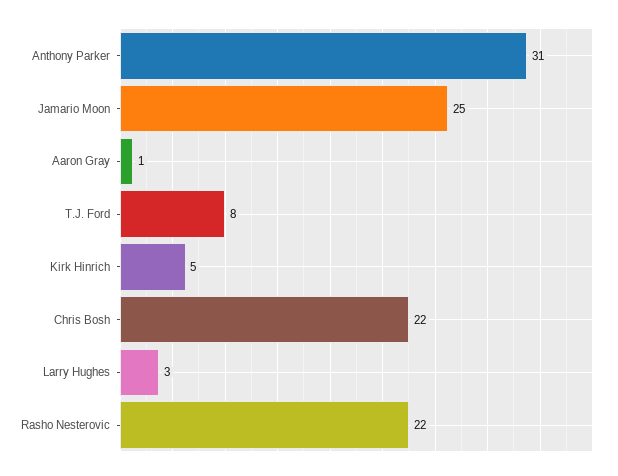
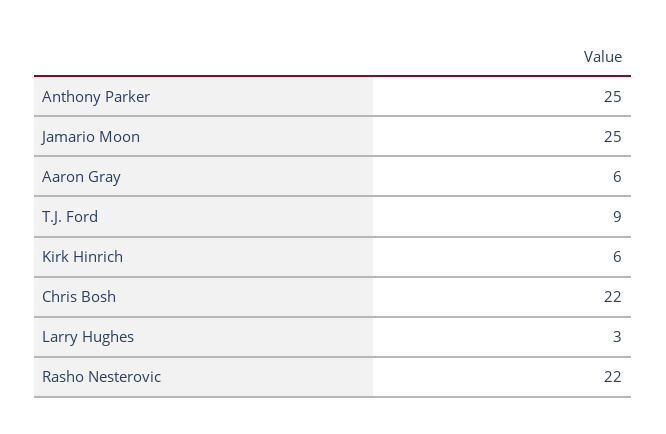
Anthony Parker: 31 -> 25
Aaron Gray: 1 -> 6
T.J. Ford: 8 -> 9
Kirk Hinrich: 5 -> 6

